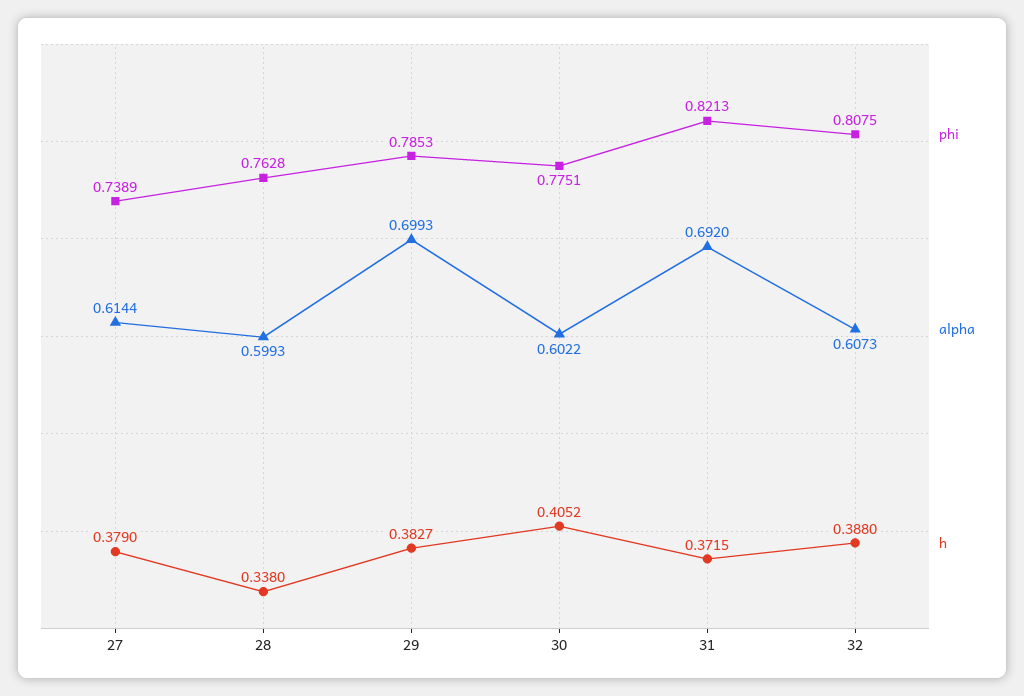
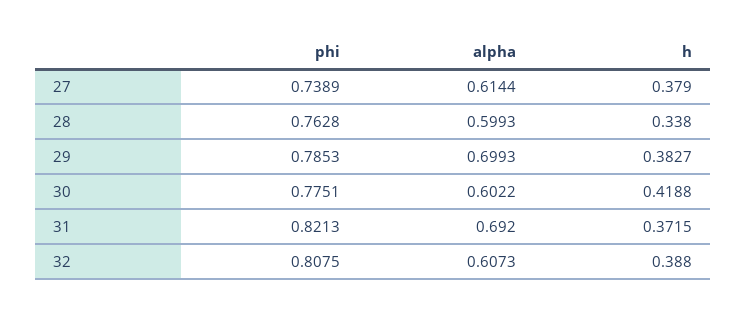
h, 30: 0.4052 -> 0.4188

